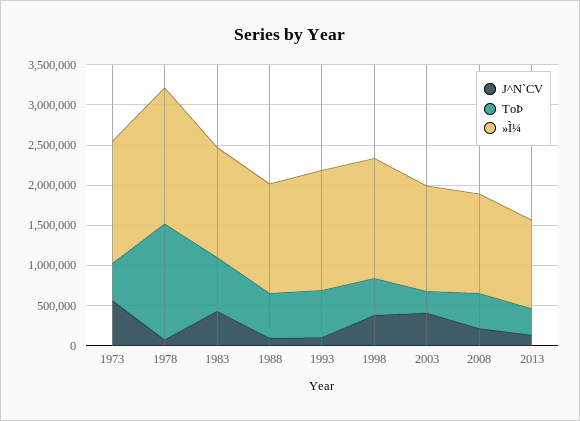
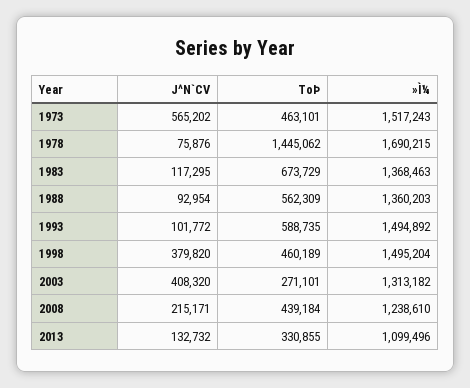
J^N`CV, 1983: 400000 -> 117295

